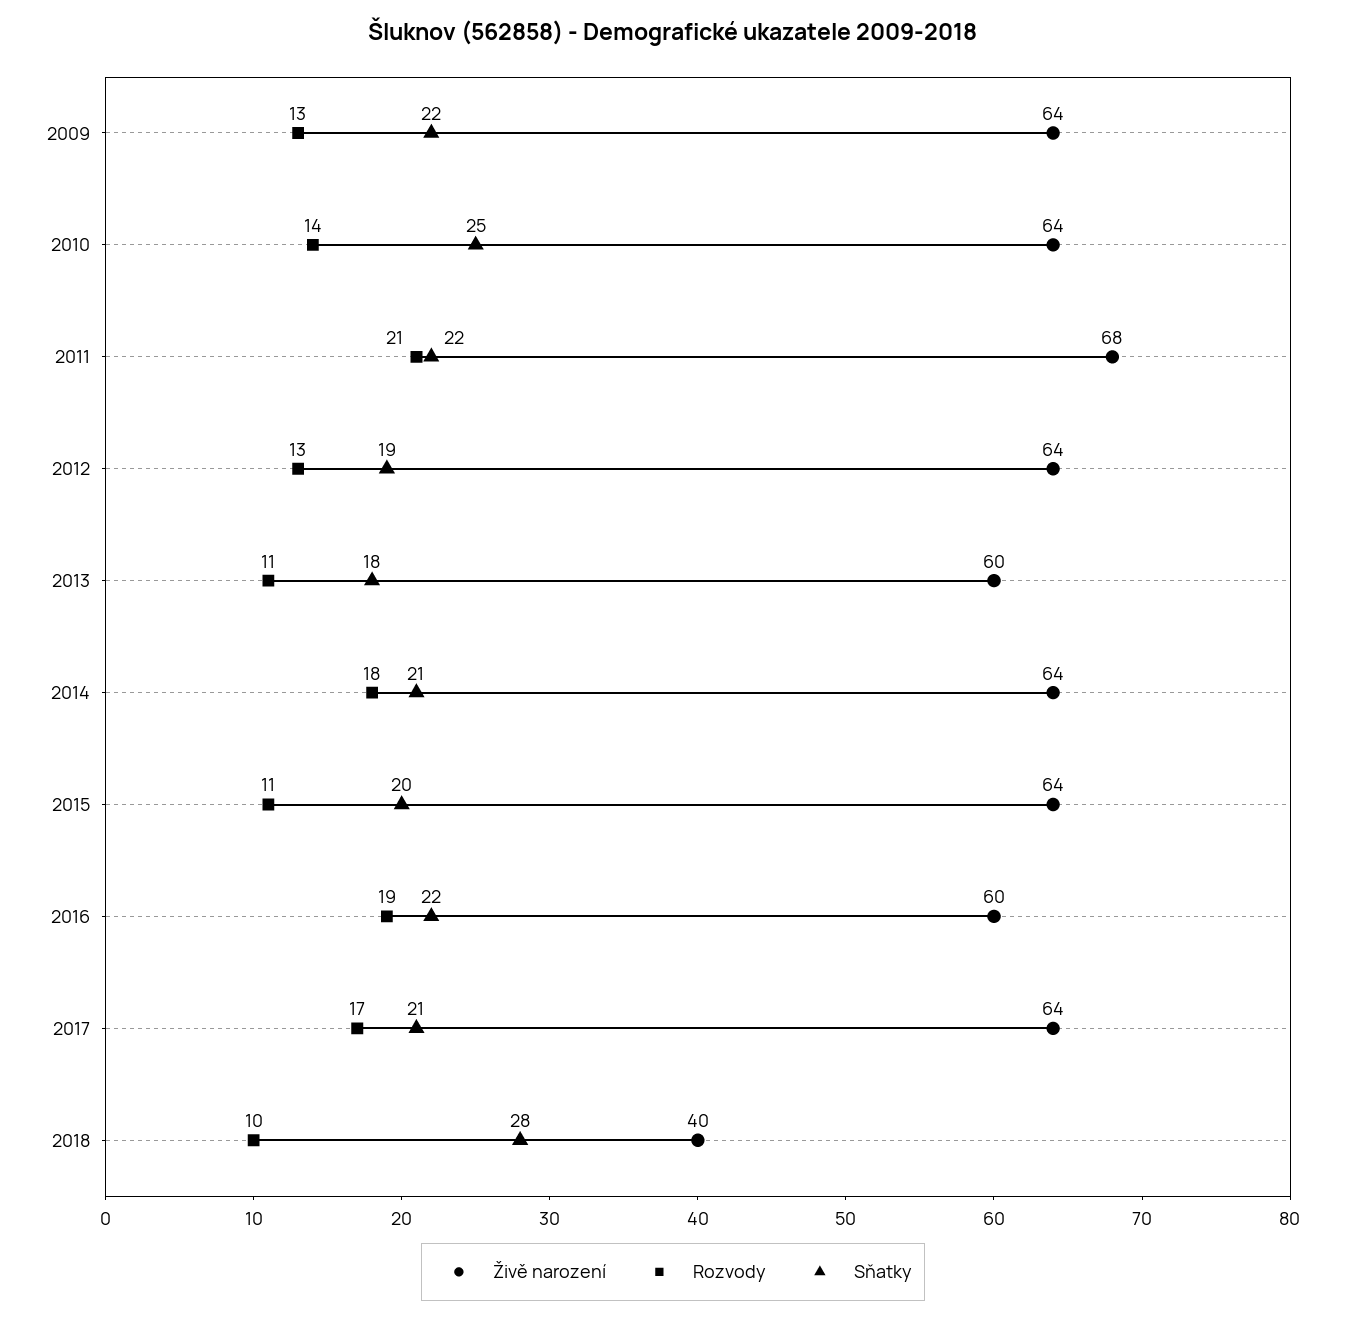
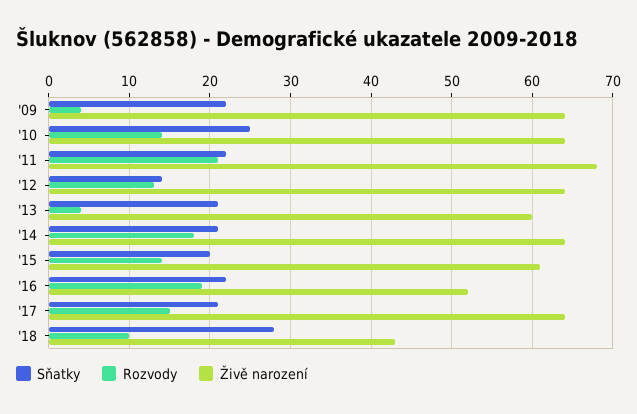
Rozvody, 2009: 13 -> 4
Sňatky, 2012: 19 -> 14
Rozvody, 2013: 11 -> 4
Sňatky, 2013: 18 -> 21
Živě narození, 2015: 64 -> 61
Rozvody, 2015: 11 -> 14
Živě narození, 2016: 60 -> 52
Rozvody, 2017: 17 -> 15
Živě narození, 2018: 40 -> 43

